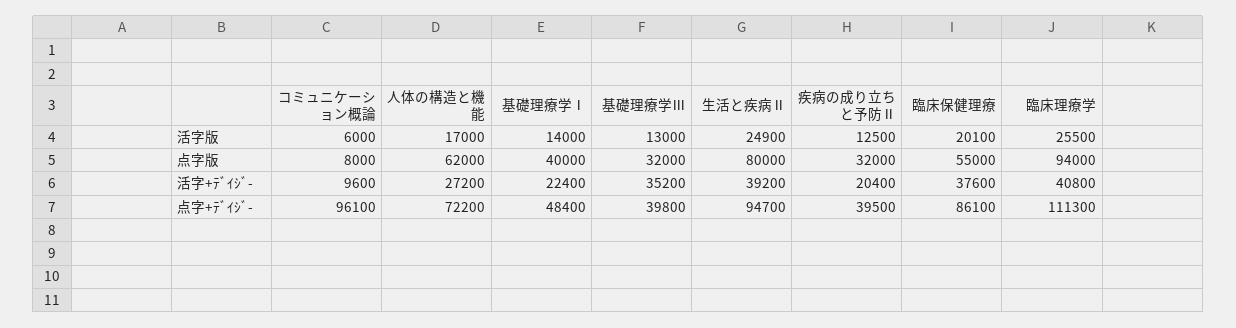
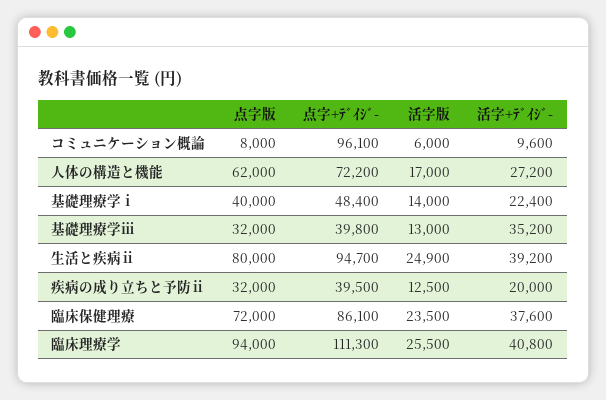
臨床保健理療, 活字版: 20100 -> 23500
臨床保健理療, 点字版: 55000 -> 72000
疾病の成り立ちと予防Ⅱ, 活字+ﾃﾞｲｼﾞ-: 20400 -> 20000

